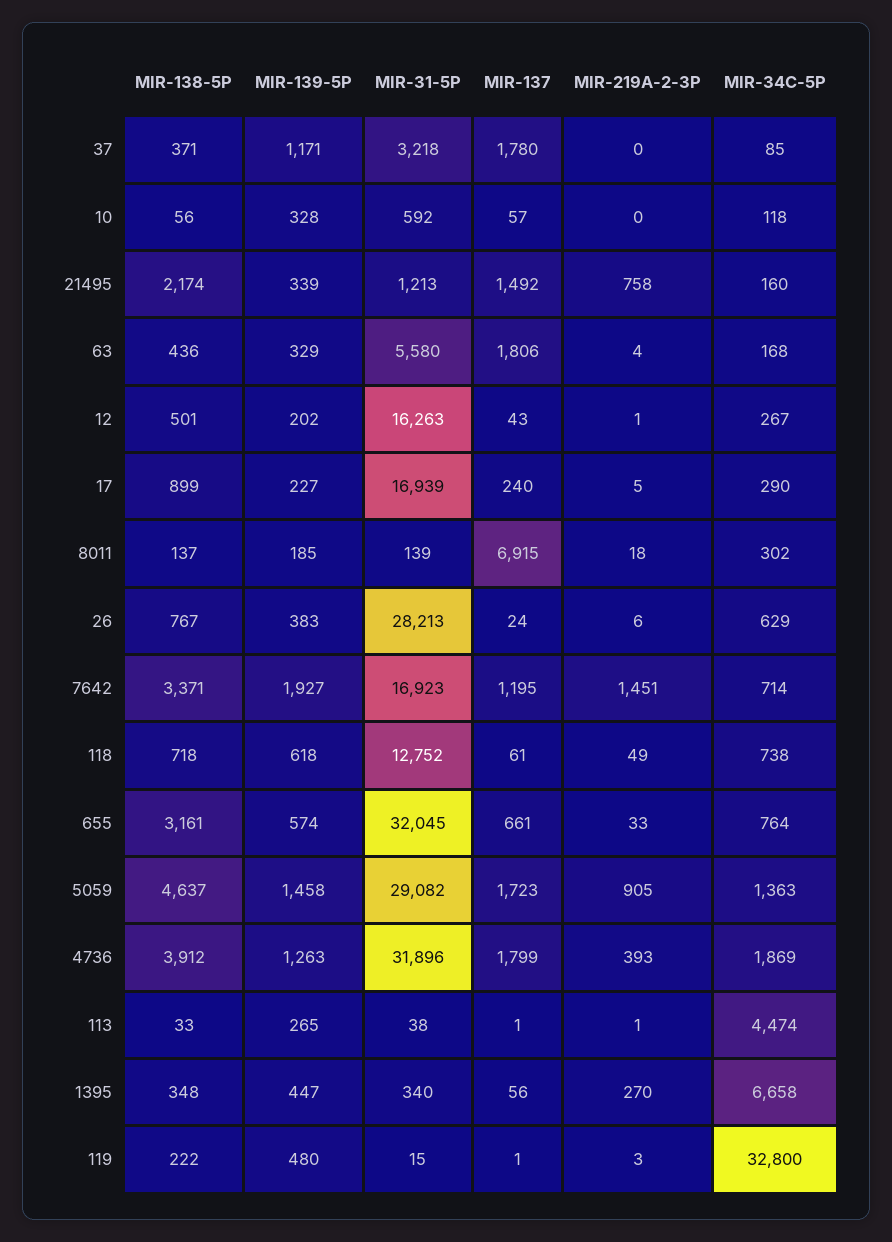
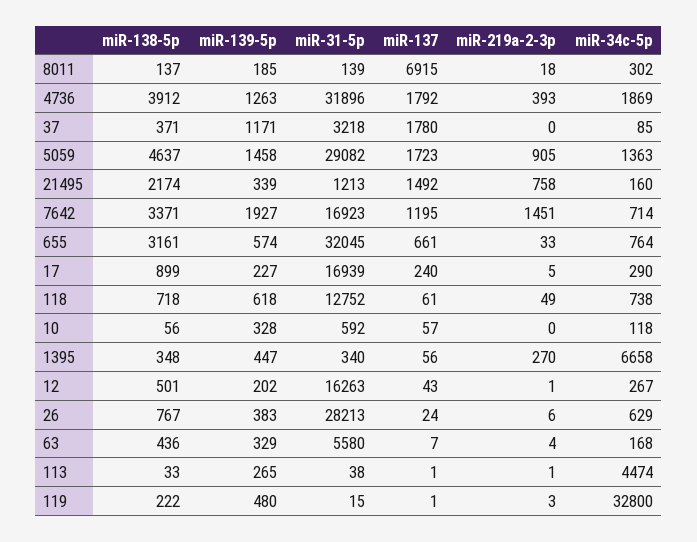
MIR-137, 63: 1806 -> 7
MIR-137, 4736: 1799 -> 1792

